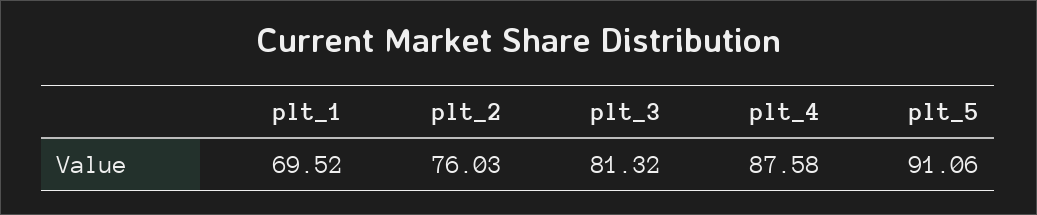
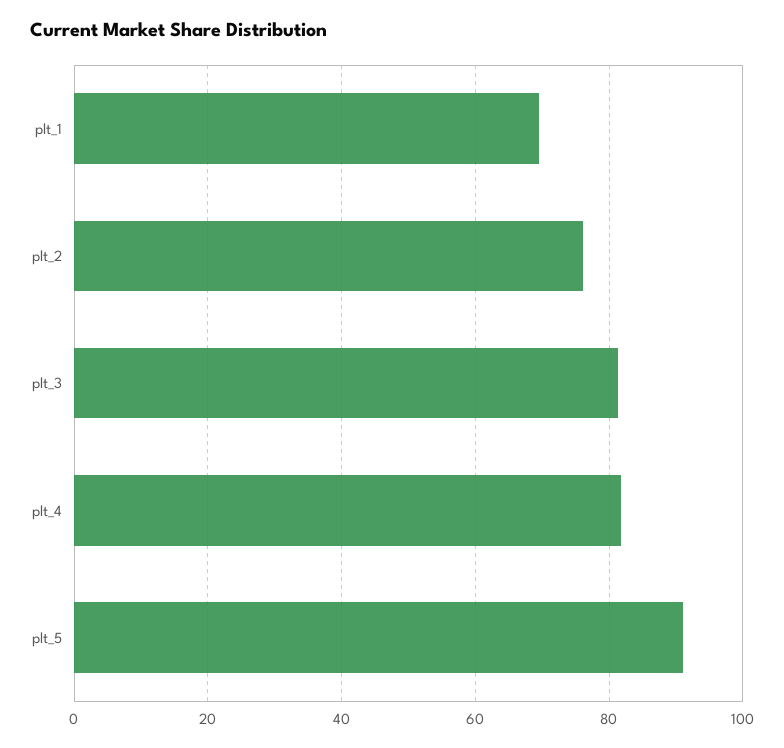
plt_4: 87.58 -> 82

